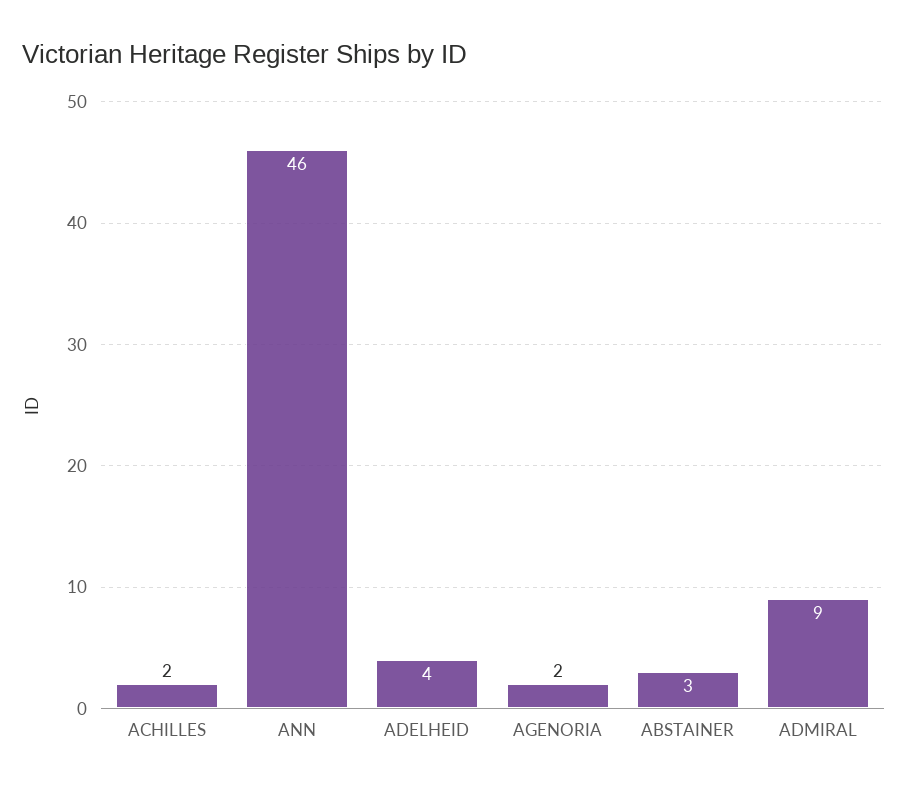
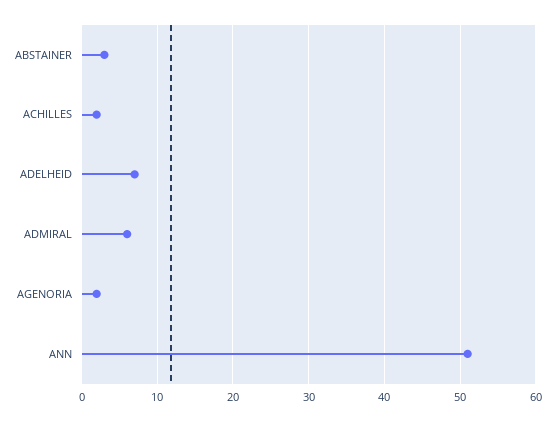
ANN: 46 -> 51
ADELHEID: 4 -> 7
ADMIRAL: 9 -> 6

